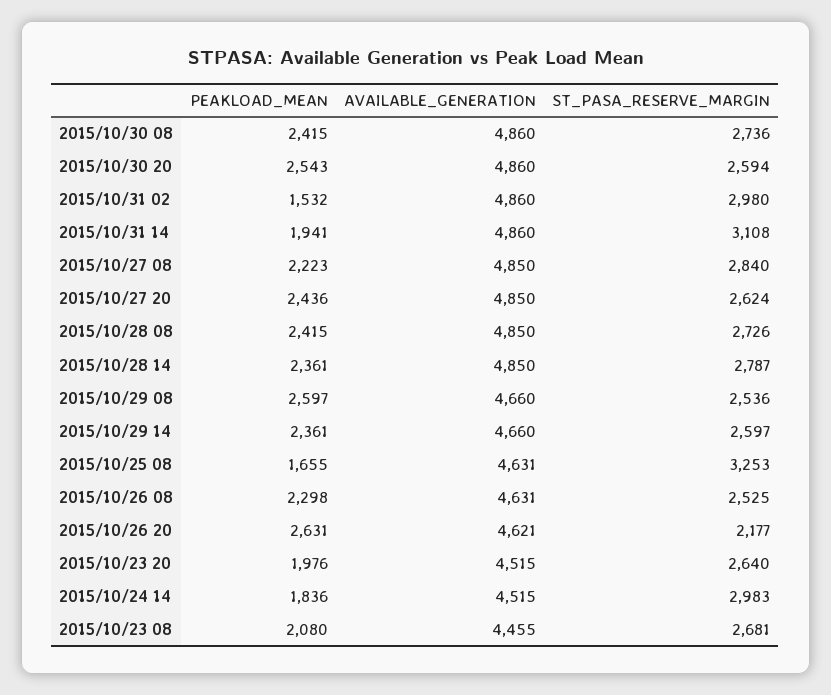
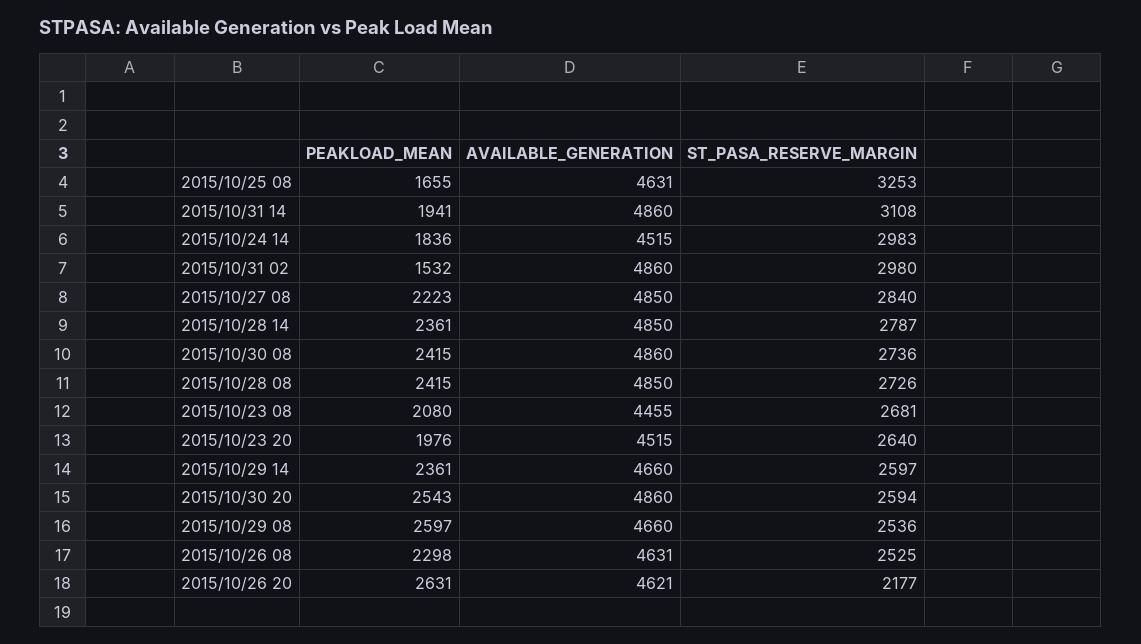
PEAKLOAD_MEAN, 2015/10/27 20: 2436 -> none
AVAILABLE_GENERATION, 2015/10/27 20: 4850 -> none
ST_PASA_RESERVE_MARGIN, 2015/10/27 20: 2624 -> none

